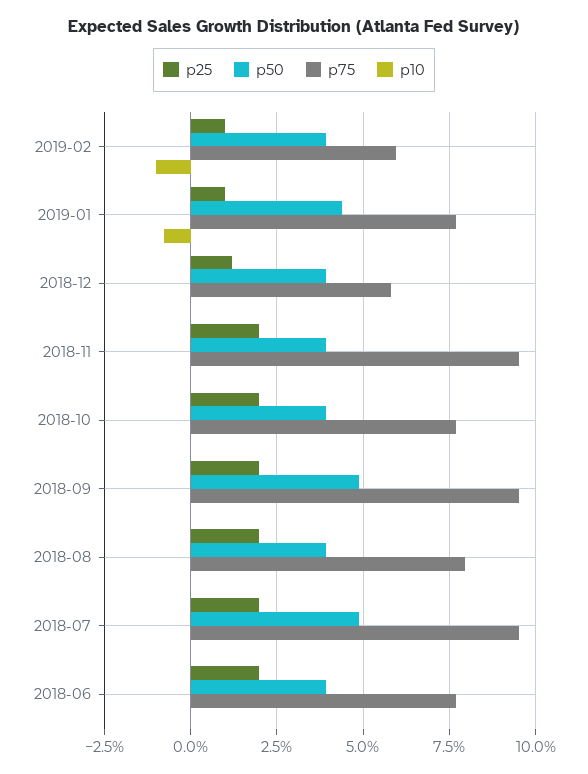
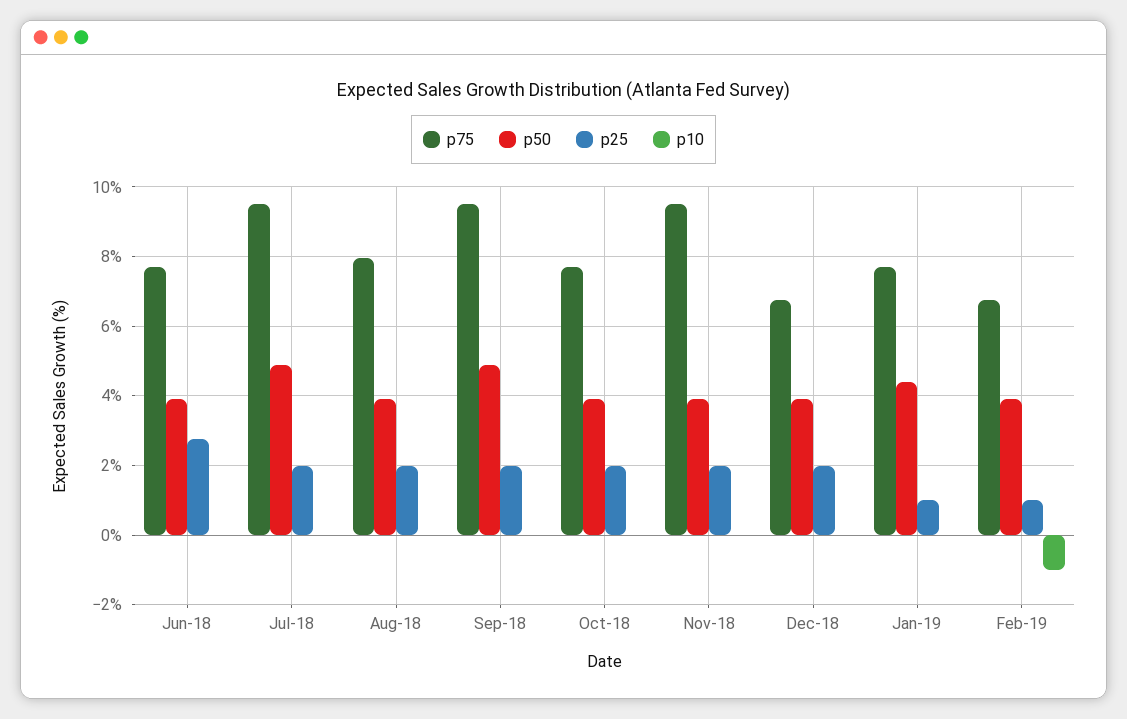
p75, 2019-02: 6 -> 6.8
p10, 2019-01: -0.75 -> 0
p25, 2018-12: 1.25 -> 2
p75, 2018-12: 5.75 -> 6.8
p25, 2018-06: 2 -> 2.8

